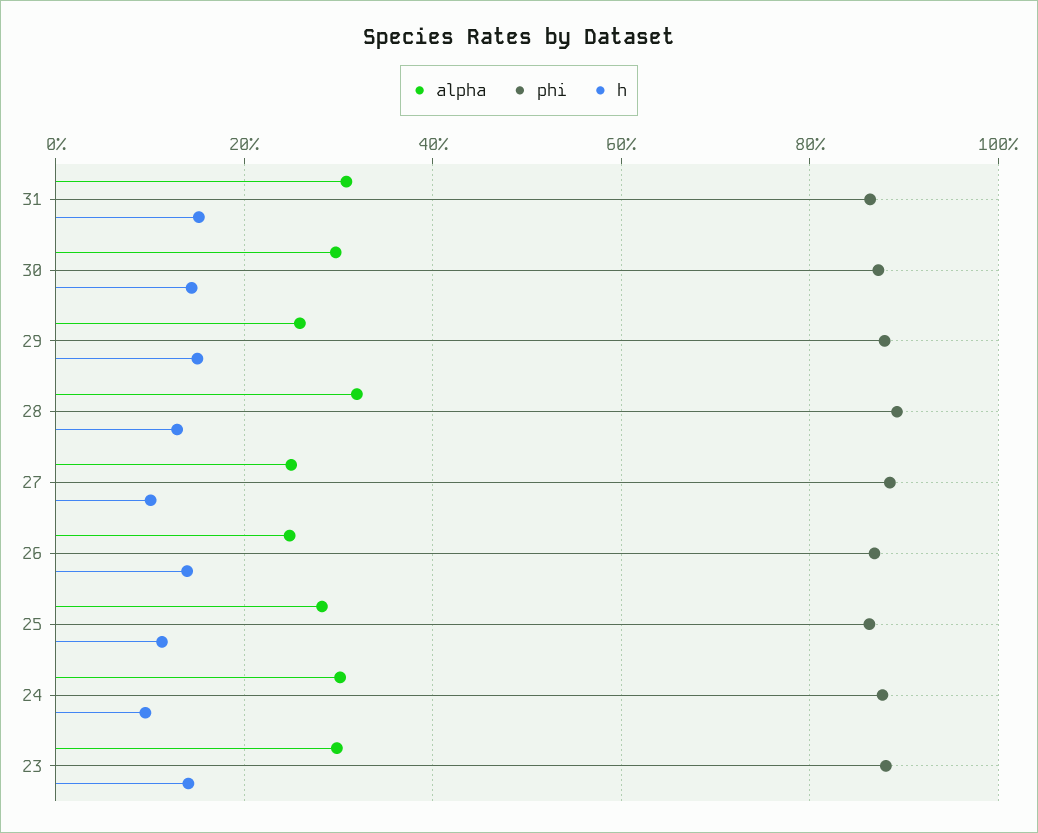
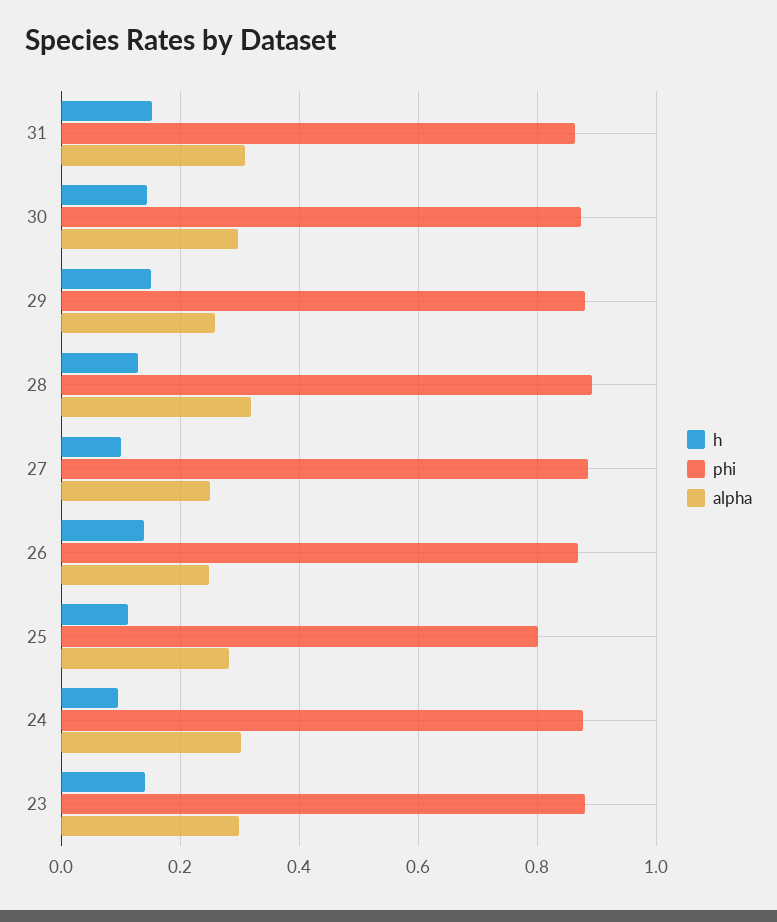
phi, 25: 0.86 -> 0.8

